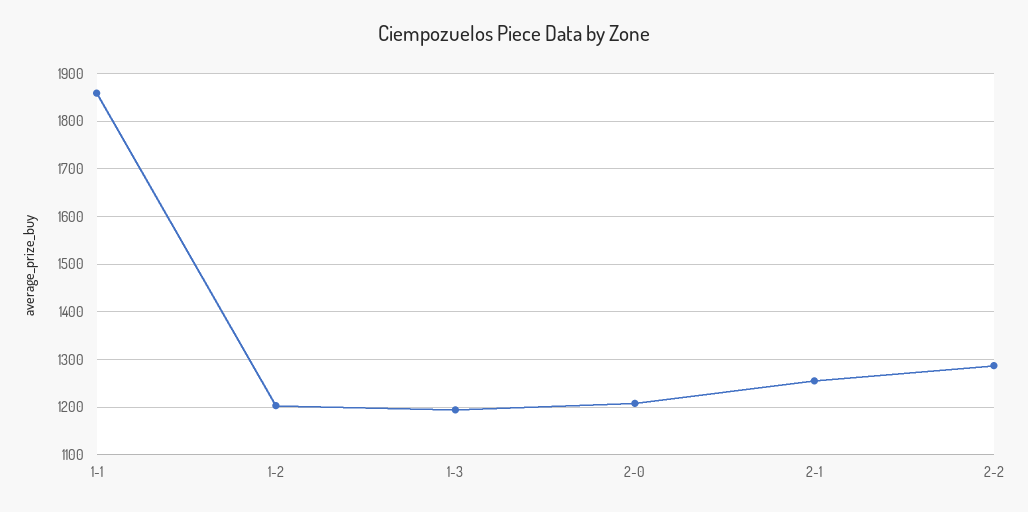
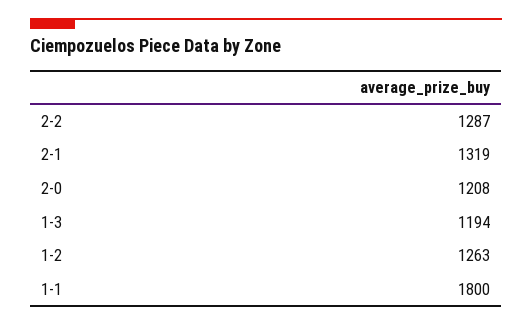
1-1: 1860 -> 1800
1-2: 1200 -> 1263
2-1: 1260 -> 1319

